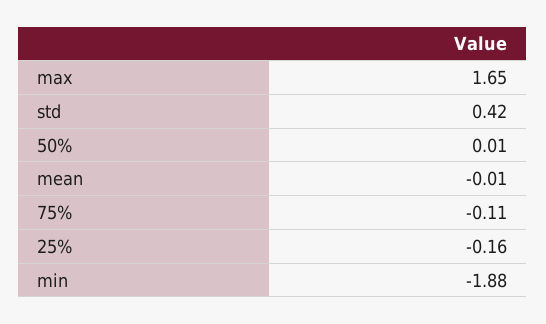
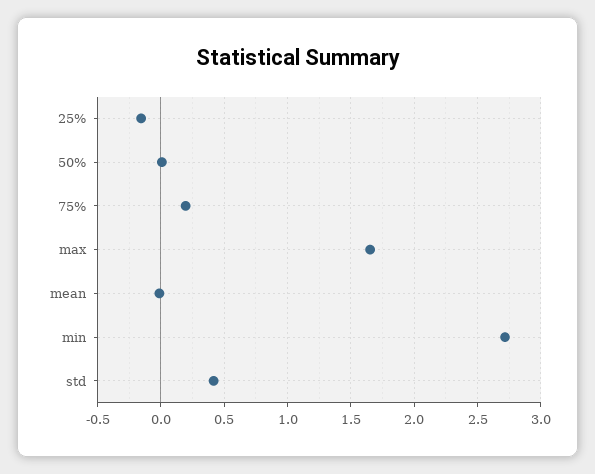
75%: -0.11 -> 0.2
min: -1.88 -> 2.7

